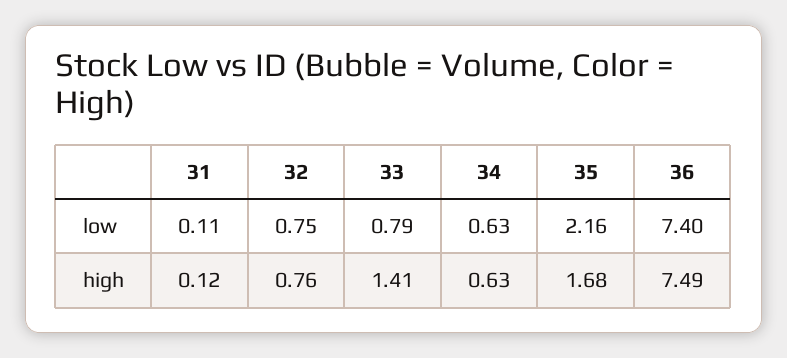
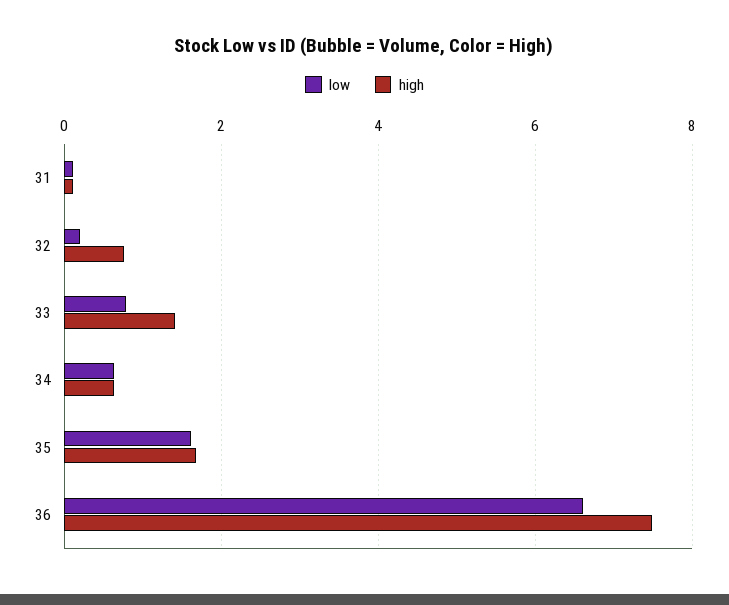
low, 32: 0.75 -> 0.2
low, 35: 2.16 -> 1.6
low, 36: 7.4 -> 6.6

